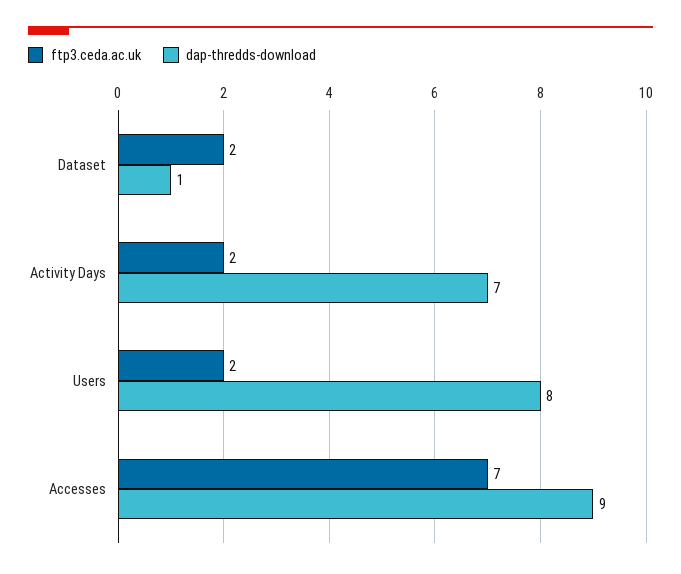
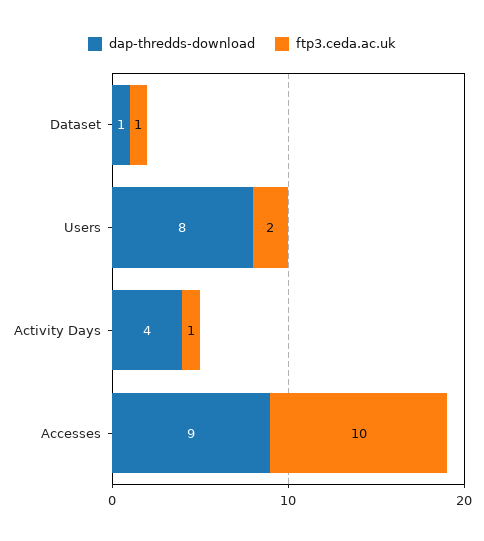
ftp3.ceda.ac.uk, Dataset: 2 -> 1
ftp3.ceda.ac.uk, Activity Days: 2 -> 1
dap-thredds-download, Activity Days: 7 -> 4
ftp3.ceda.ac.uk, Accesses: 7 -> 10

